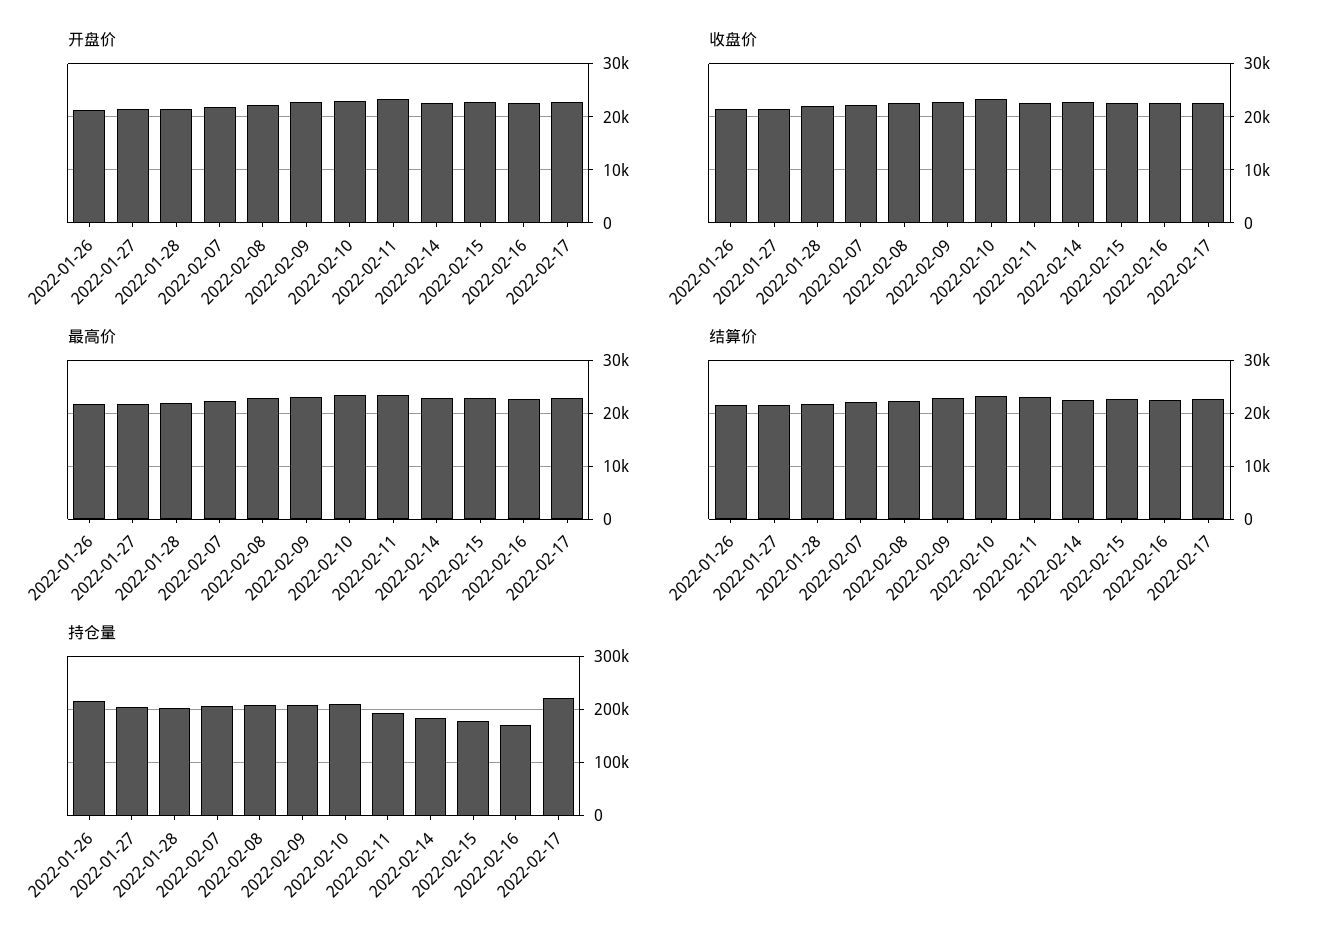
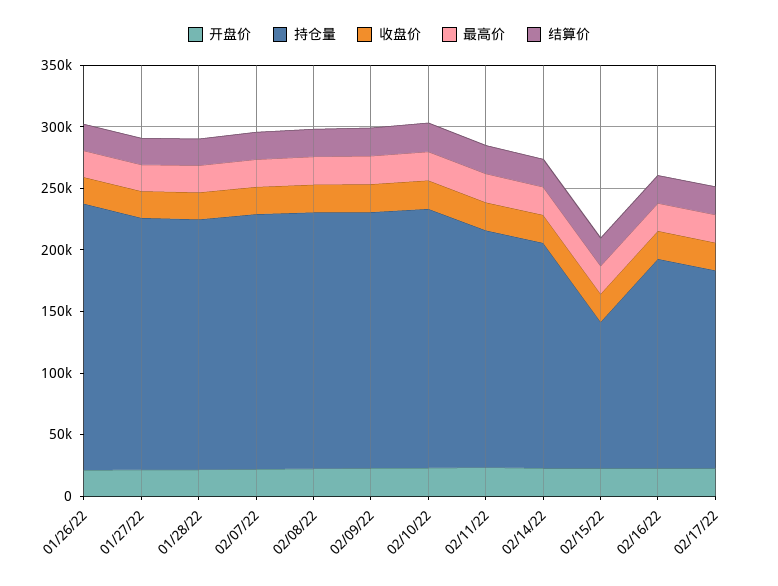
持仓量, 2022-02-15: 180000 -> 120000
持仓量, 2022-02-17: 220000 -> 160000

